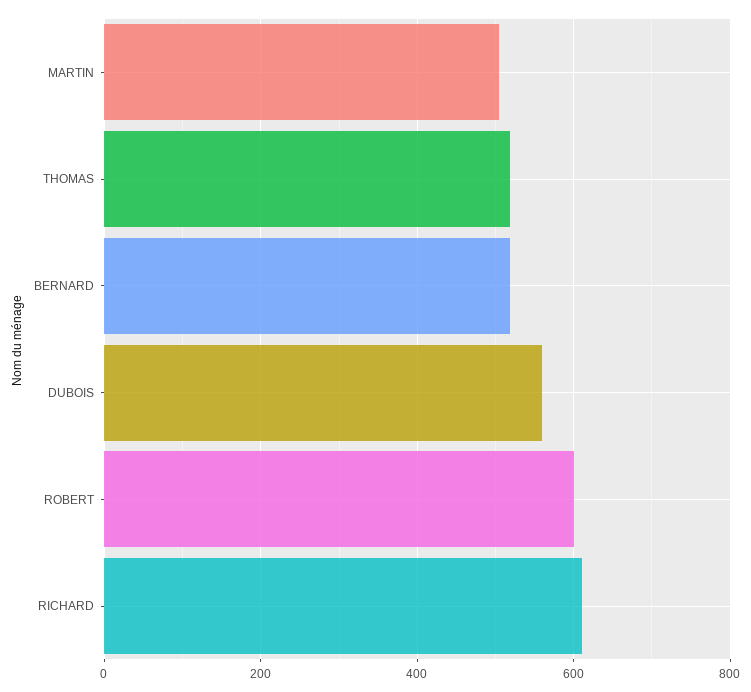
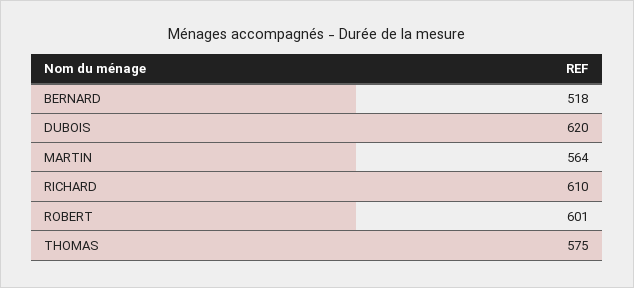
MARTIN: 500 -> 564
THOMAS: 520 -> 575
DUBOIS: 560 -> 620

